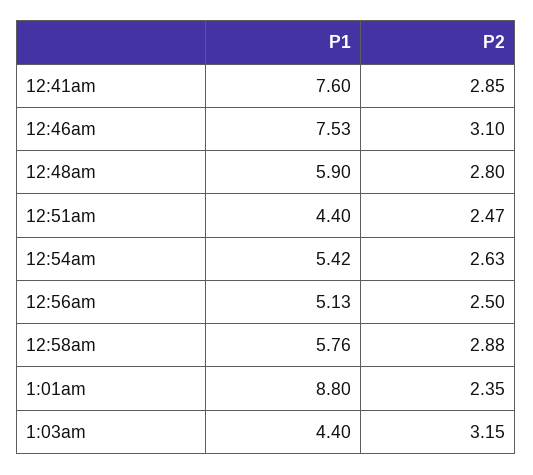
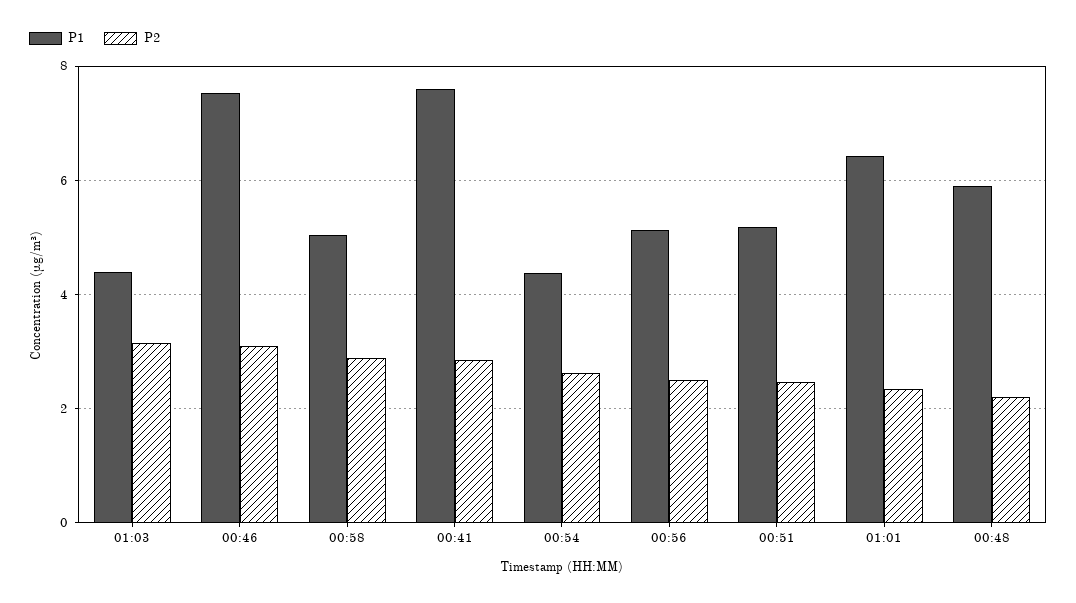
P2, 12:48am: 2.8 -> 2.2
P1, 12:51am: 4.4 -> 5.2
P1, 12:54am: 5.42 -> 4.4
P1, 12:58am: 5.76 -> 5
P1, 1:01am: 8.8 -> 6.4

